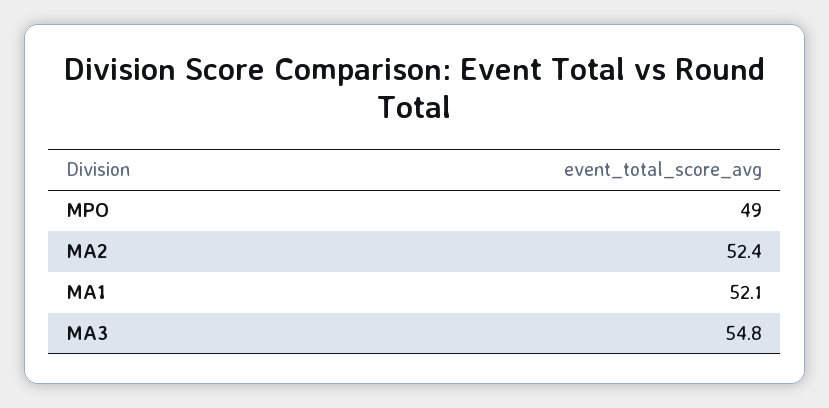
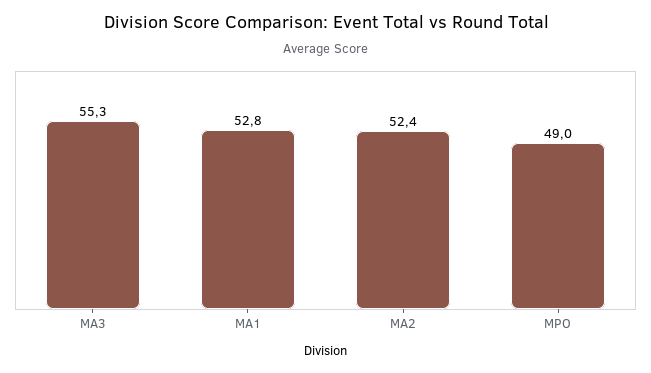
MA1: 52.1 -> 52.8
MA3: 54.8 -> 55.3

